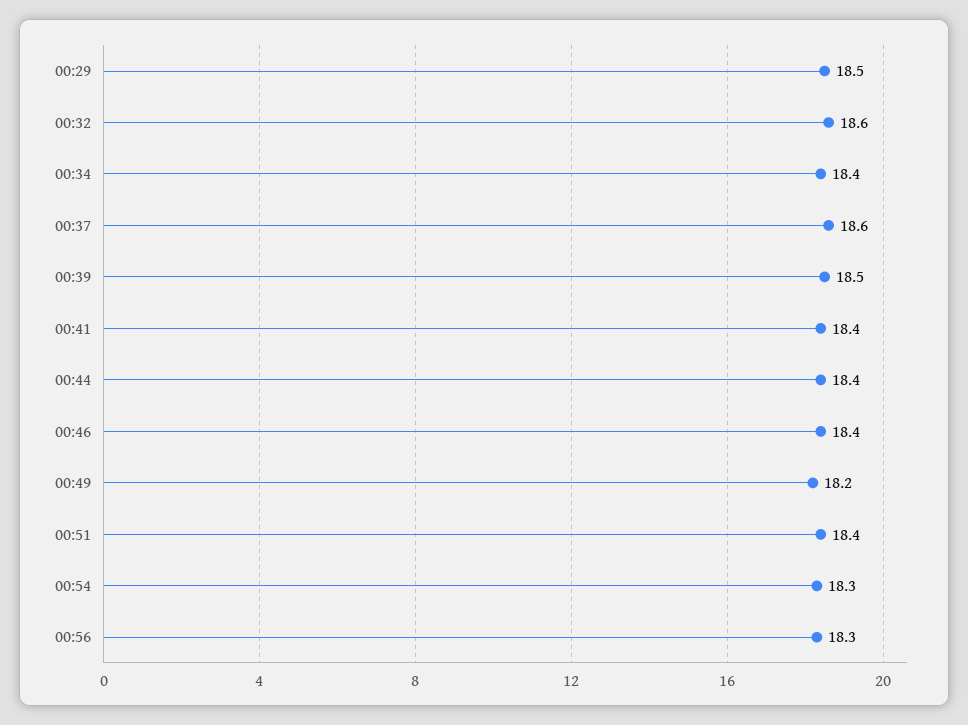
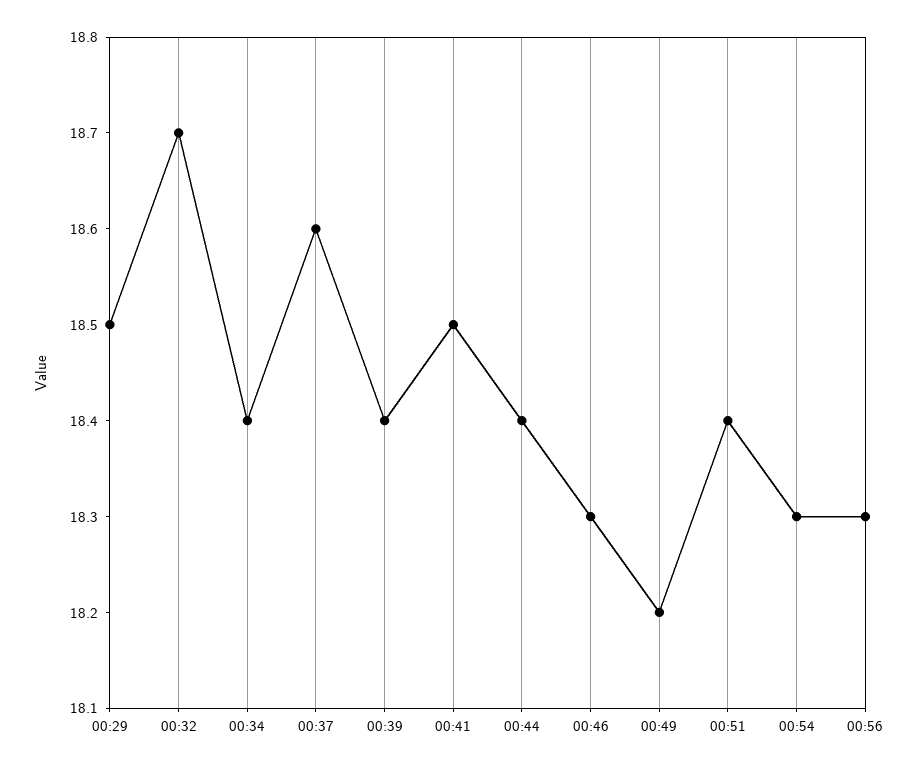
00:32: 18.6 -> 18.7
00:39: 18.5 -> 18.4
00:41: 18.4 -> 18.5
00:46: 18.4 -> 18.3

